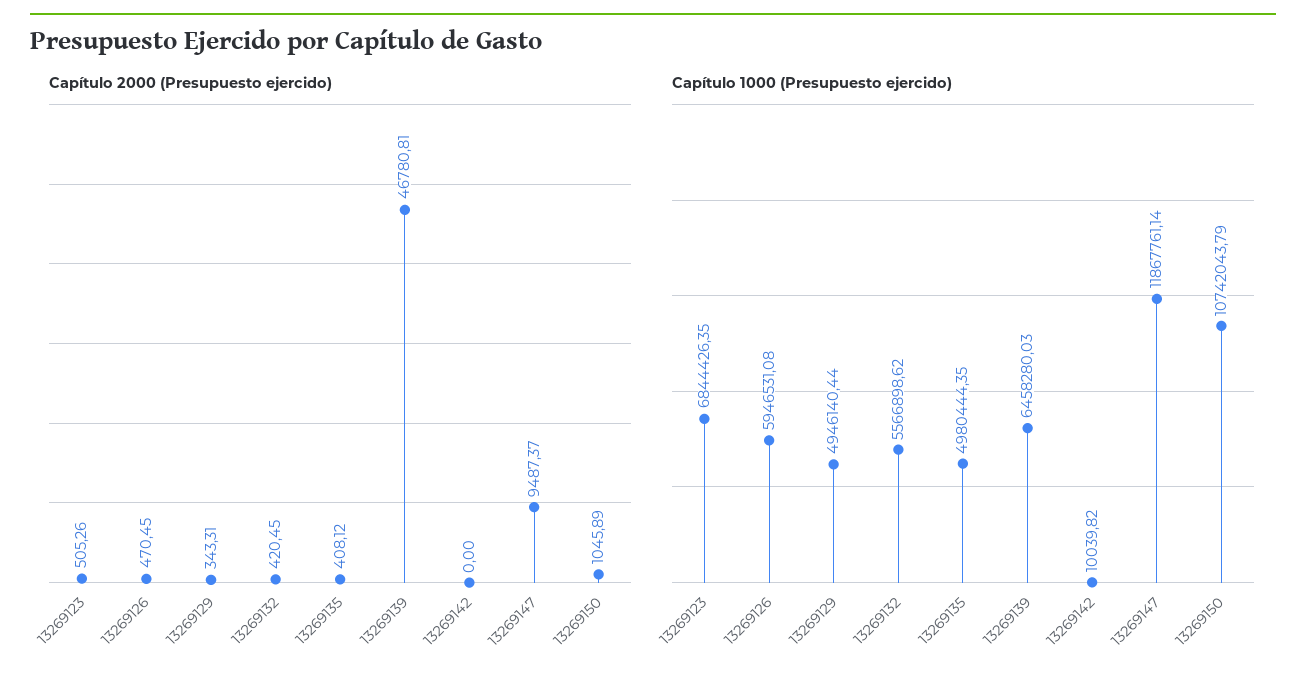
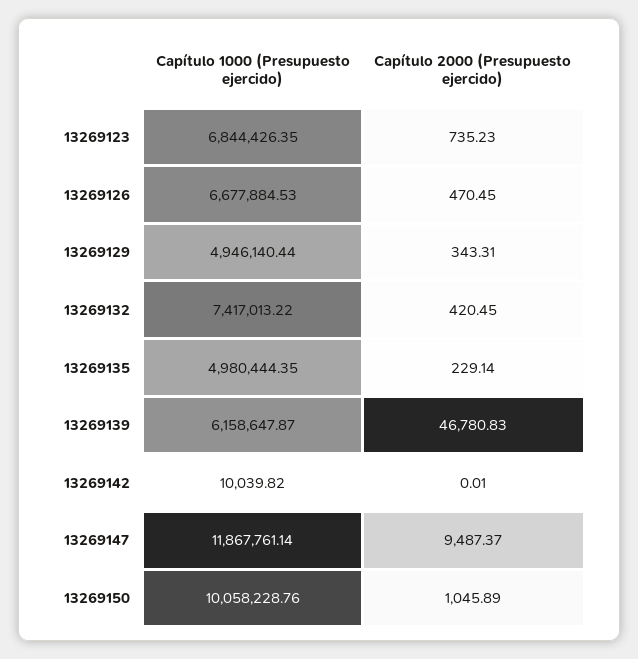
Capítulo 2000 (Presupuesto ejercido), 13269123: 505.26 -> 735.23
Capítulo 2000 (Presupuesto ejercido), 13269135: 408.12 -> 229.14
Capítulo 2000 (Presupuesto ejercido), 13269139: 46780.81 -> 46780.83
Capítulo 2000 (Presupuesto ejercido), 13269142: 0 -> 0.01
Capítulo 1000 (Presupuesto ejercido), 13269126: 5946531.08 -> 6677884.53
Capítulo 1000 (Presupuesto ejercido), 13269132: 5566898.62 -> 7417013.22
Capítulo 1000 (Presupuesto ejercido), 13269139: 6458280.03 -> 6158647.87
Capítulo 1000 (Presupuesto ejercido), 13269150: 10742043.79 -> 10058228.76

